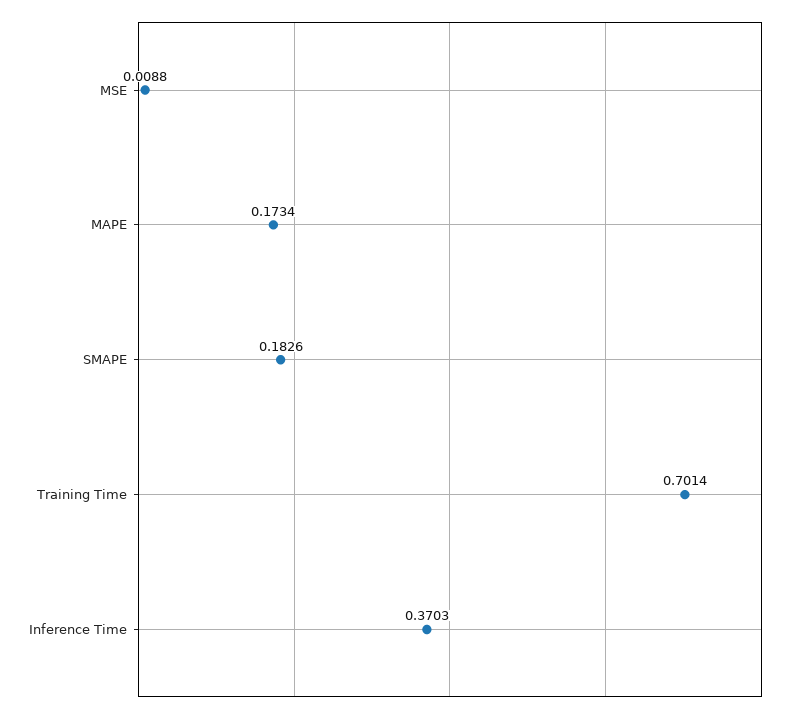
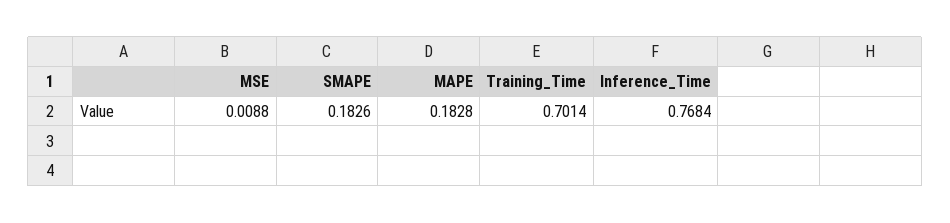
MAPE: 0.1734 -> 0.1828
Inference Time: 0.3703 -> 0.7684

